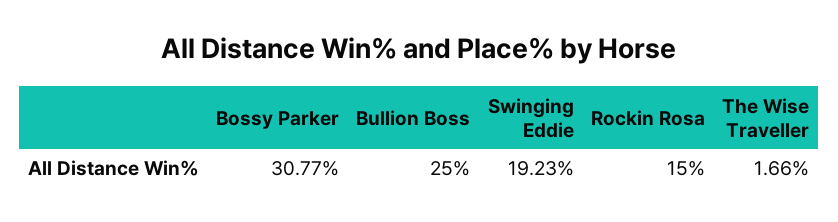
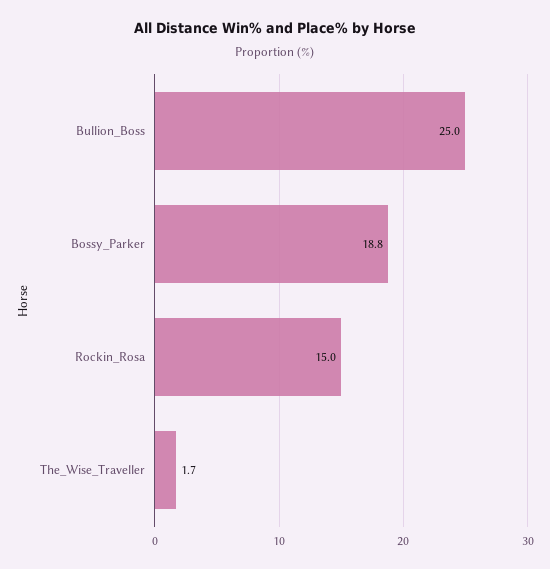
Bossy Parker: 30.77 -> 18.8
Swinging Eddie: 19.23 -> none

